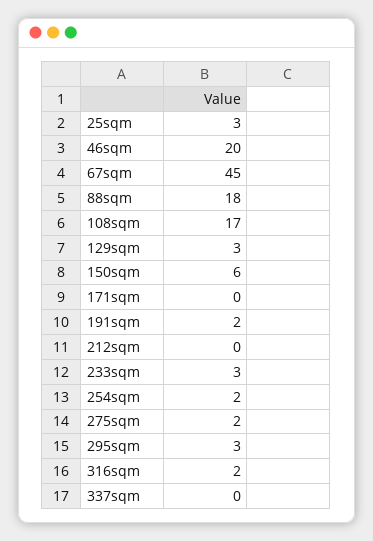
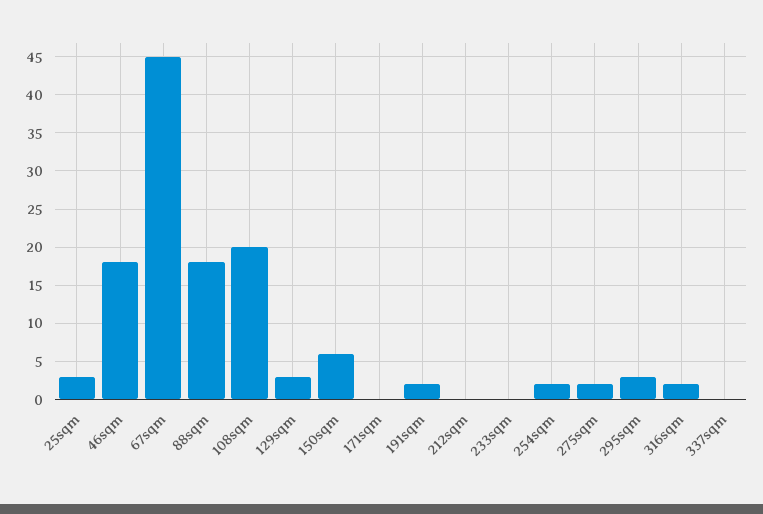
46sqm: 20 -> 18
108sqm: 17 -> 20
233sqm: 3 -> 0

